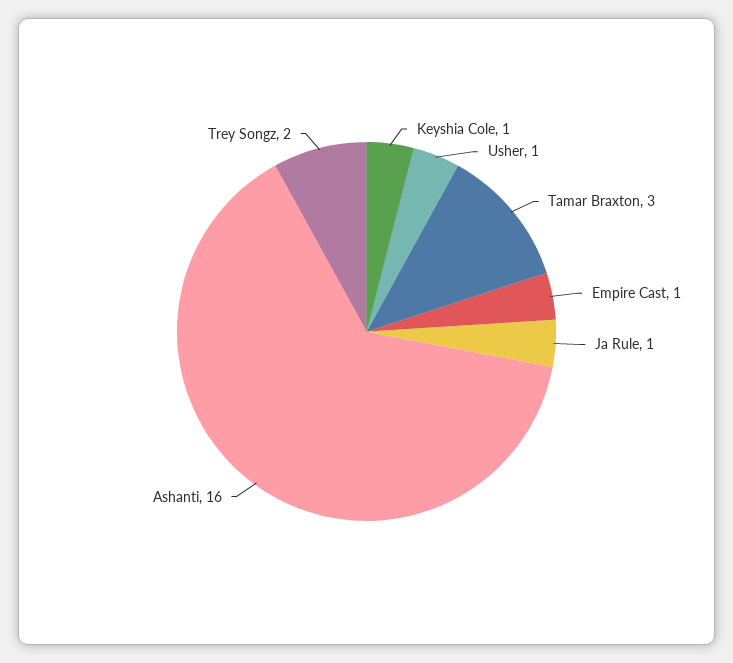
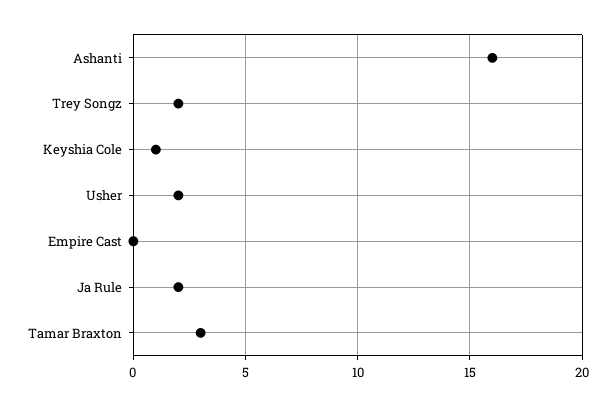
Usher: 1 -> 2
Empire Cast: 1 -> 0
Ja Rule: 1 -> 2

